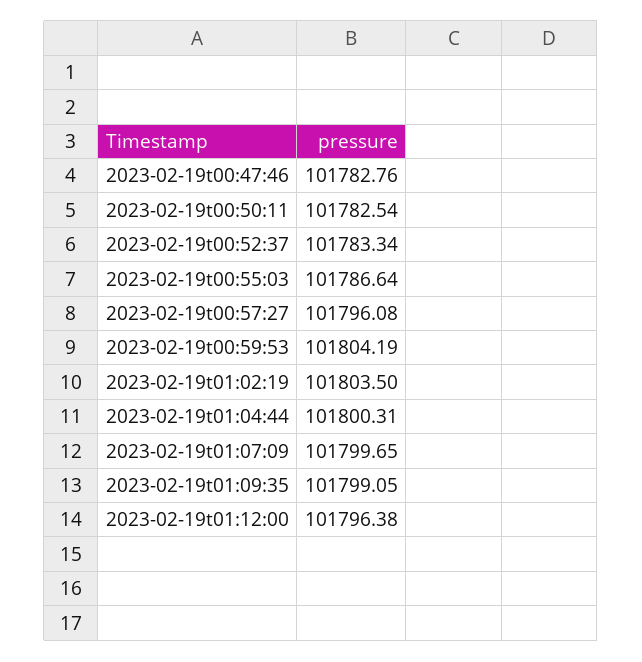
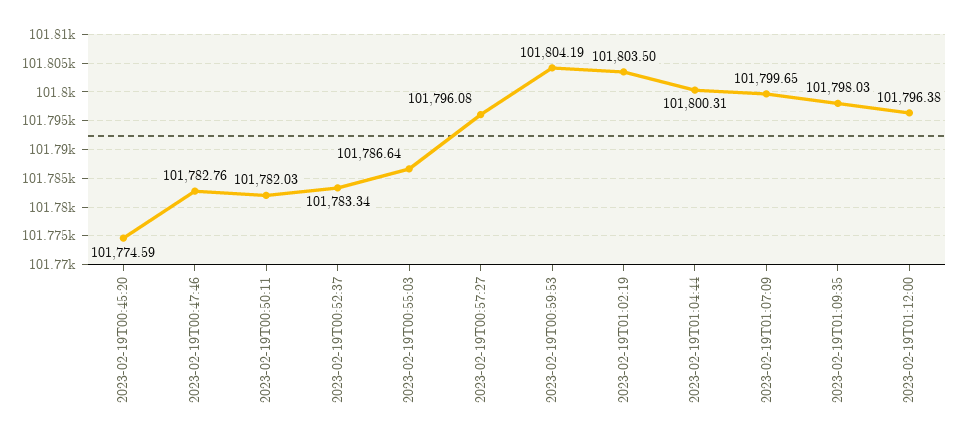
2023-02-19t00:50:11: 101782.54 -> 101782.03
2023-02-19t01:09:35: 101799.05 -> 101798.03
2023-02-19T00:45:20: none -> 101774.59

